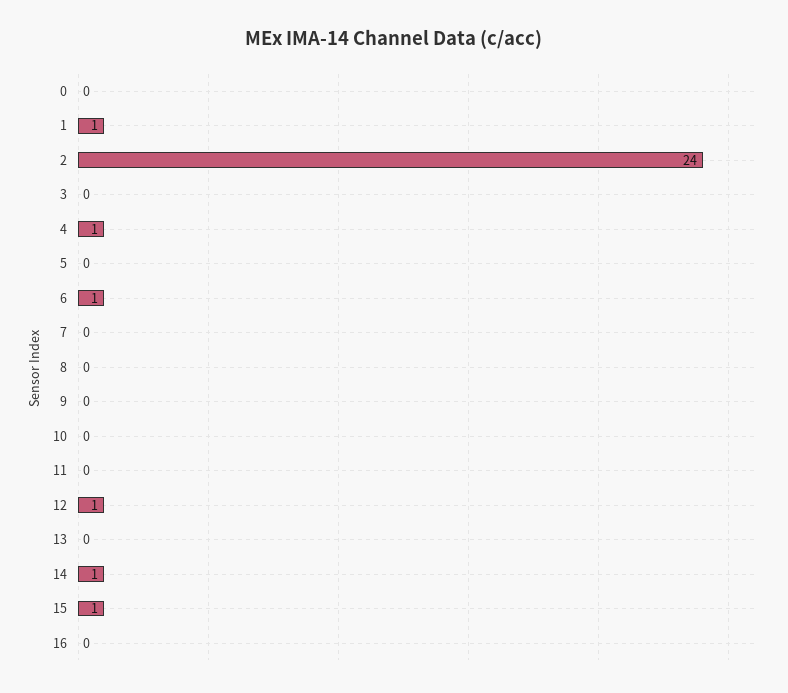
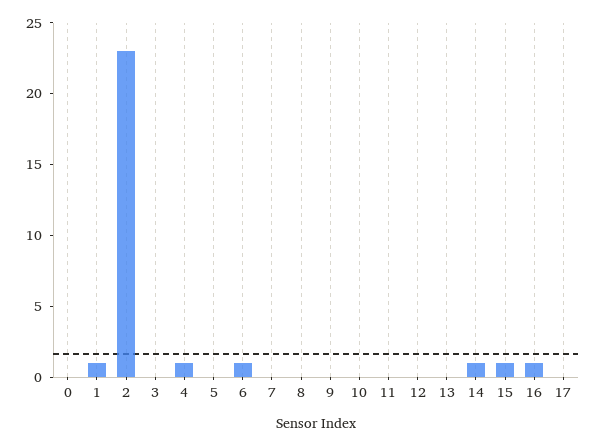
2: 24 -> 23
12: 1 -> 0
16: 0 -> 1
17: none -> 0

